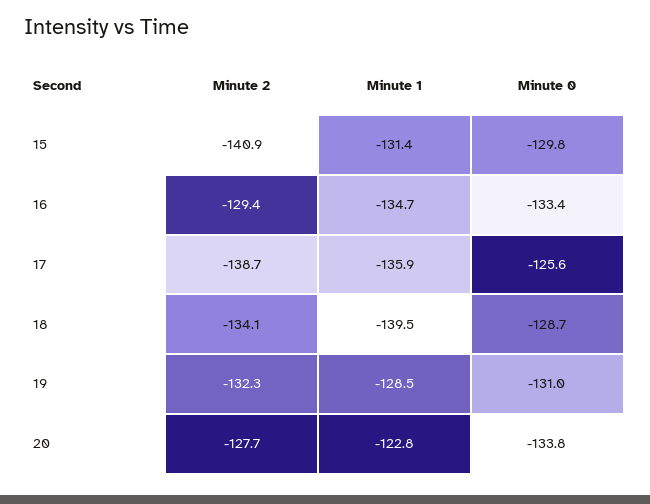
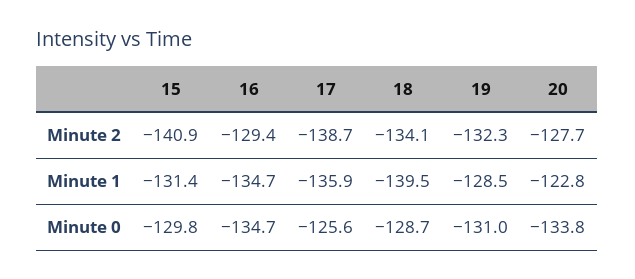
Minute 0, 16: -133.4 -> -134.7

